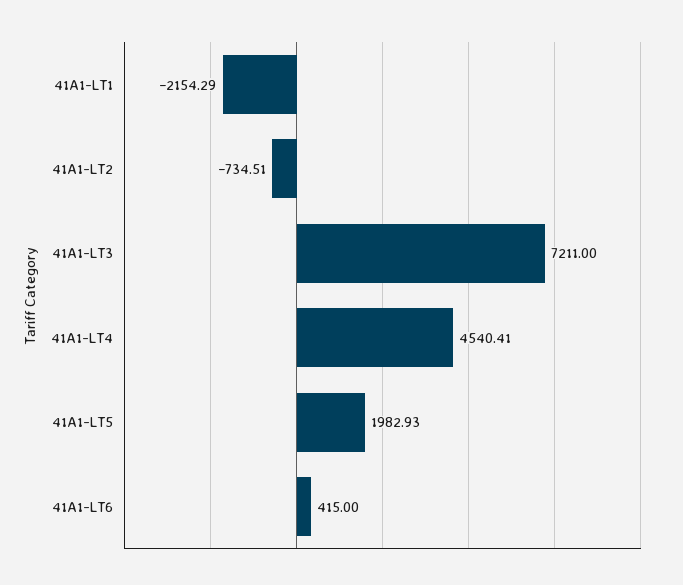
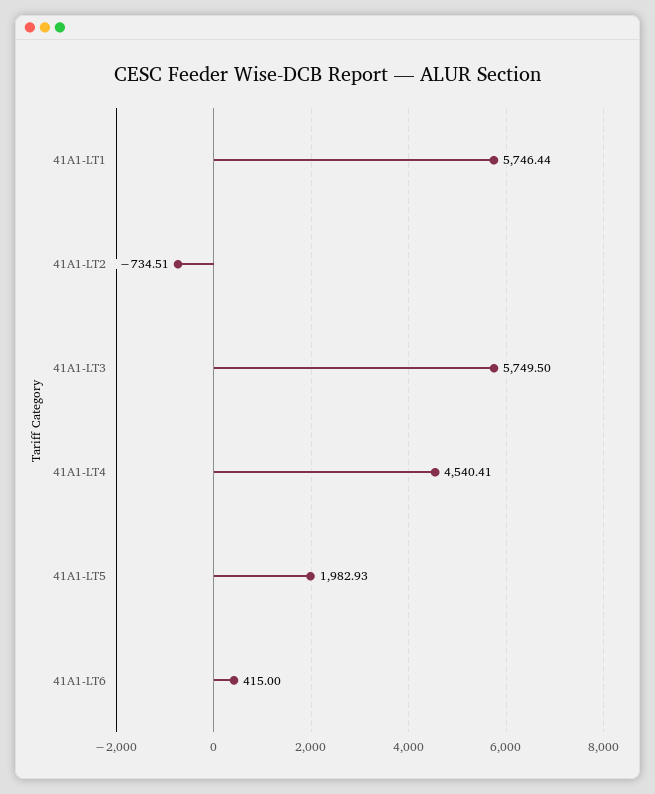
41A1-LT1: -2154.29 -> 5746.44
41A1-LT3: 7211 -> 5749.5

